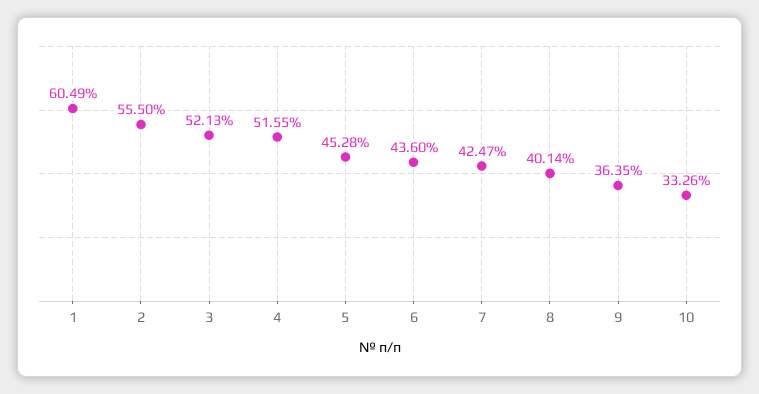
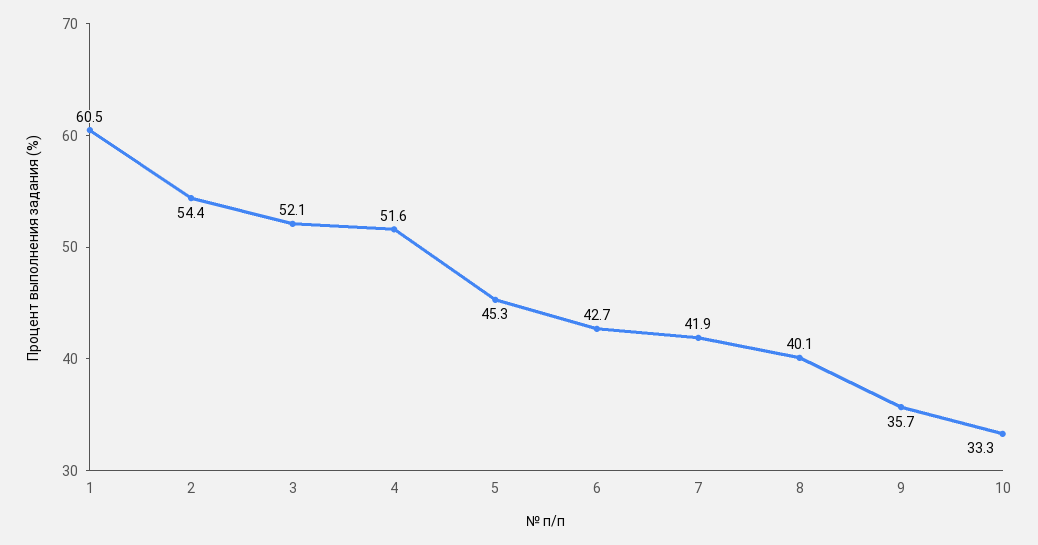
2: 55.5 -> 54.4
6: 43.6 -> 42.7
7: 42.47 -> 41.9
9: 36.35 -> 35.7

